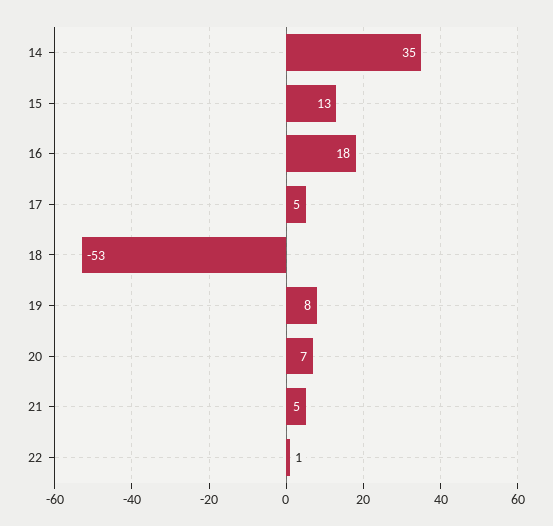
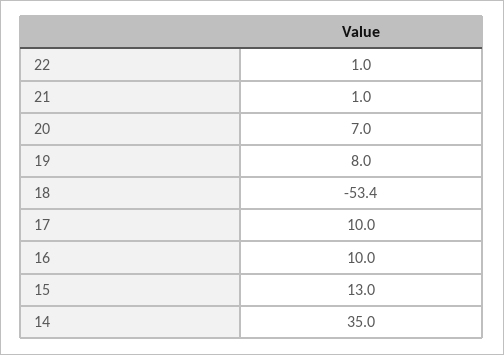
16: 18 -> 10
17: 5 -> 10
21: 5 -> 1

